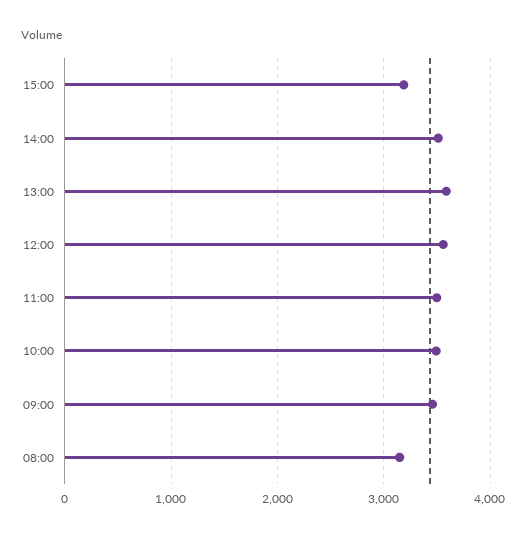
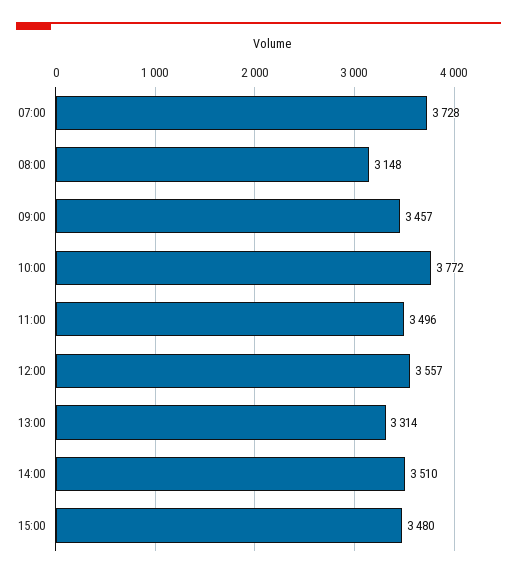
15:00: 3200 -> 3480
13:00: 3600 -> 3314
10:00: 3500 -> 3772
07:00: none -> 3728

